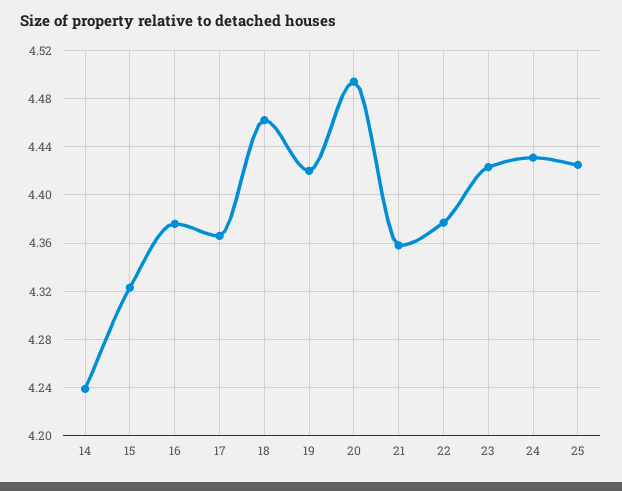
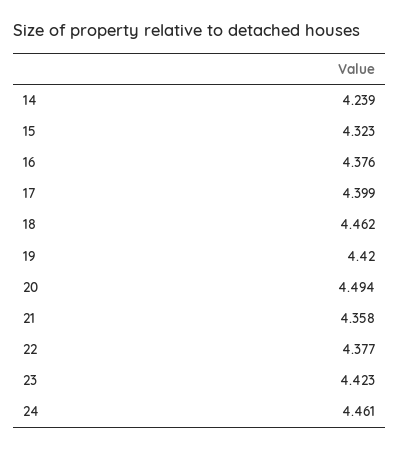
17: 4.365 -> 4.399
24: 4.43 -> 4.461
25: 4.425 -> none

